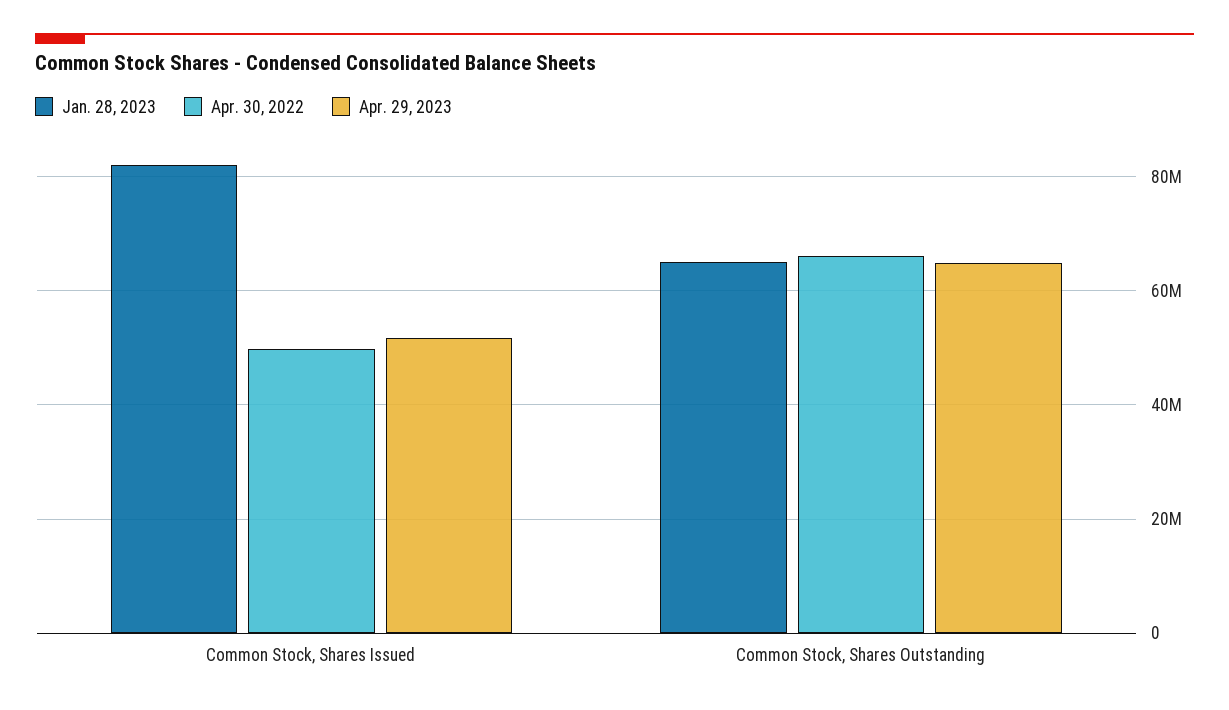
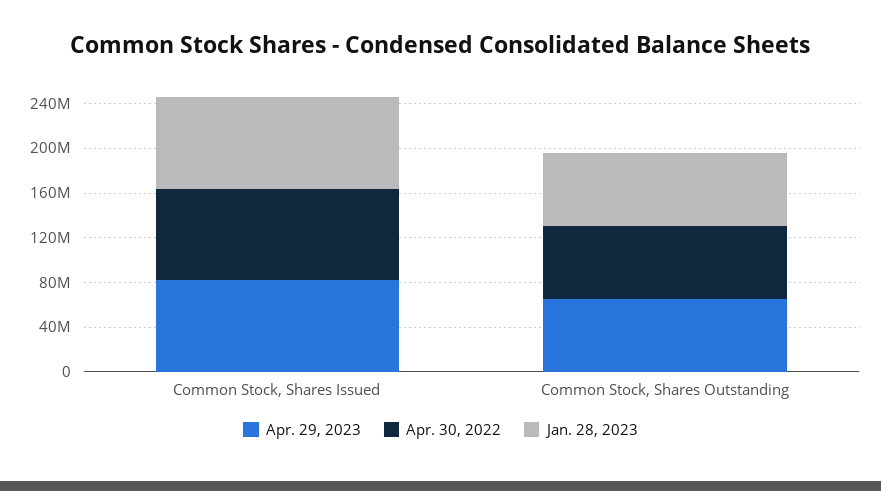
Apr. 30, 2022, Common Stock, Shares Issued: 50000000 -> 80000000
Apr. 29, 2023, Common Stock, Shares Issued: 52000000 -> 80000000

